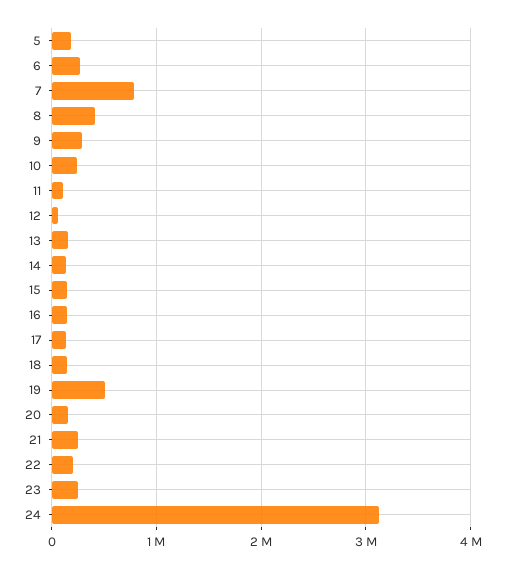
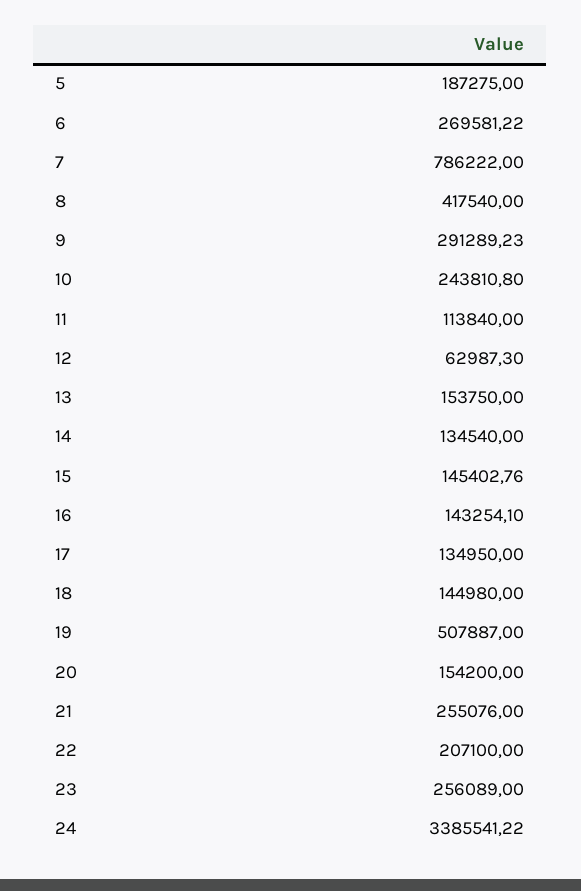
24: 3100000 -> 3385541.22

